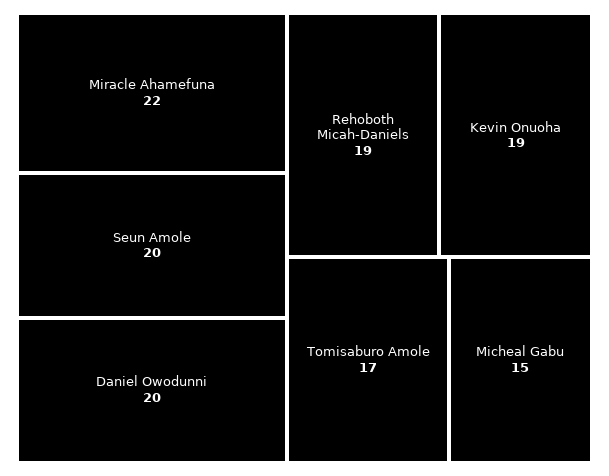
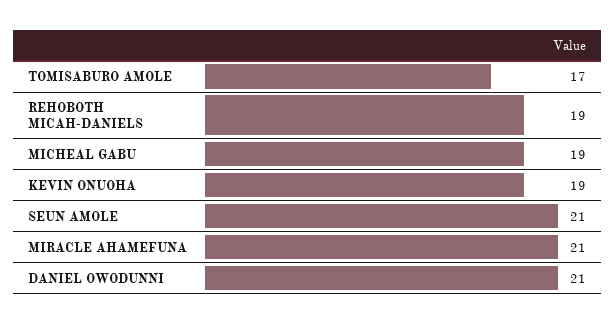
Miracle Ahamefuna: 22 -> 21
Seun Amole: 20 -> 21
Daniel Owodunni: 20 -> 21
Micheal Gabu: 15 -> 19

